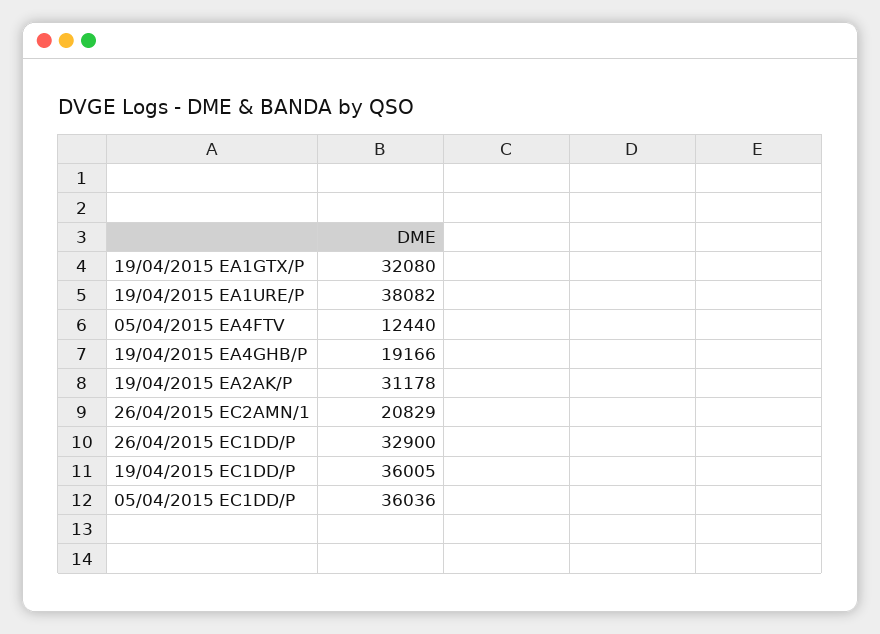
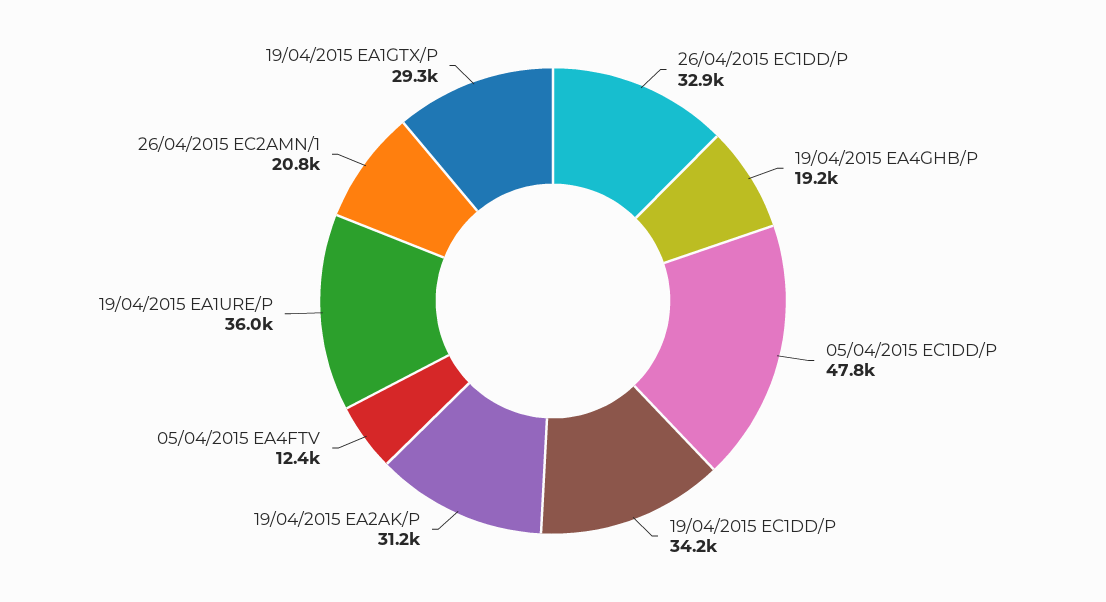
19/04/2015 EA1GTX/P: 32080 -> 29300
19/04/2015 EA1URE/P: 38082 -> 36000
19/04/2015 EC1DD/P: 36005 -> 34200
05/04/2015 EC1DD/P: 36036 -> 47800

